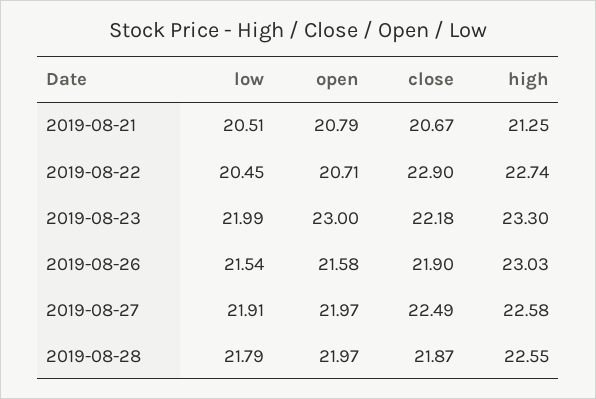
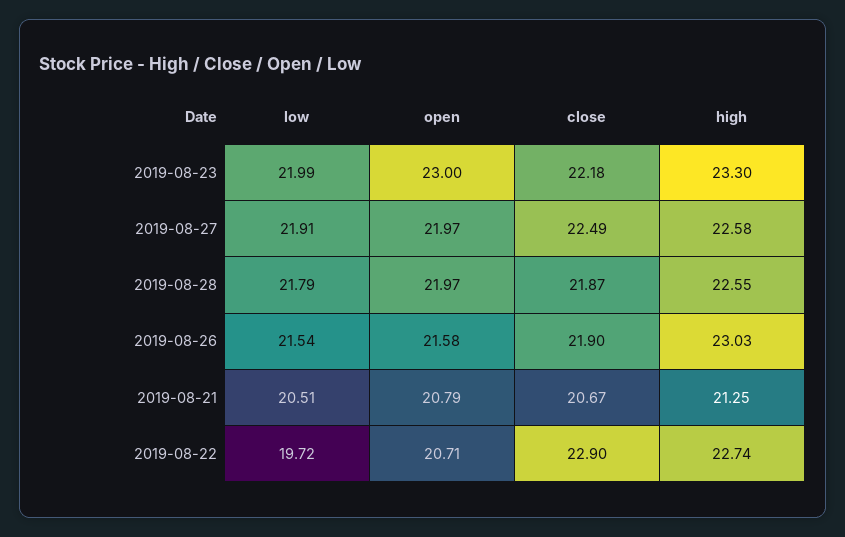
low, 2019-08-22: 20.45 -> 19.72

